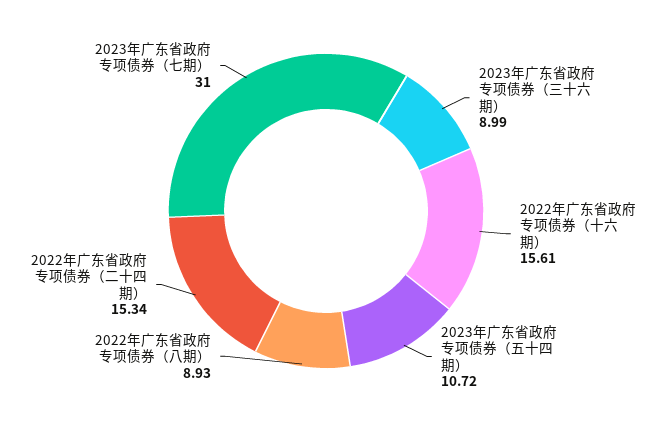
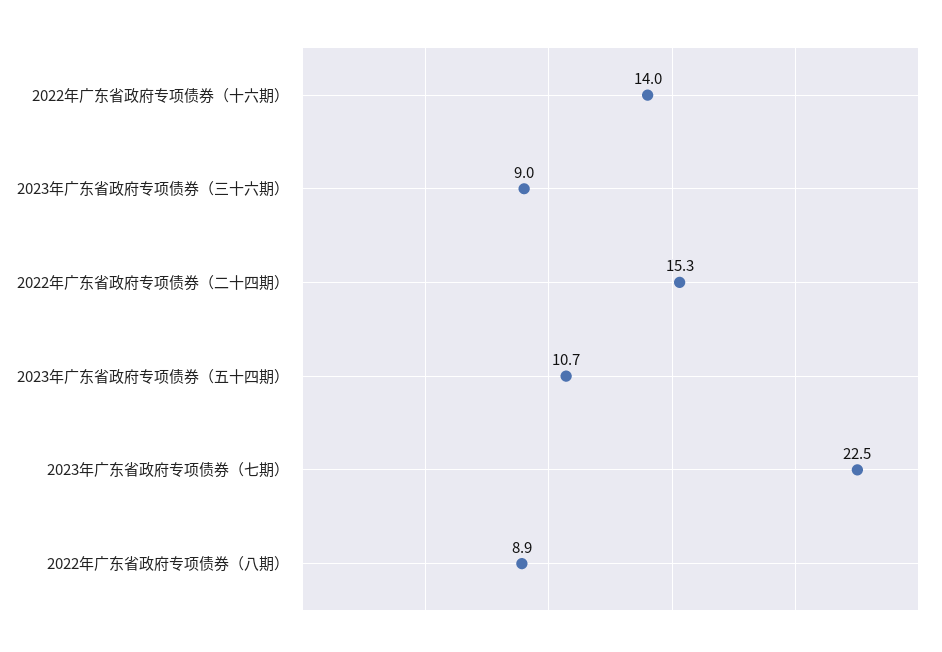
2022年广东省政府专项债券（十六期）: 15.61 -> 14
2023年广东省政府专项债券（七期）: 31 -> 22.5

